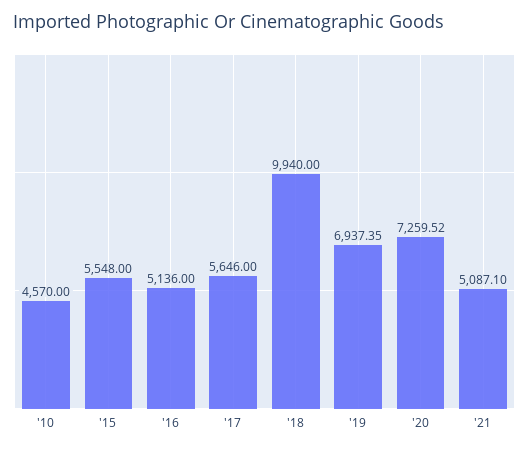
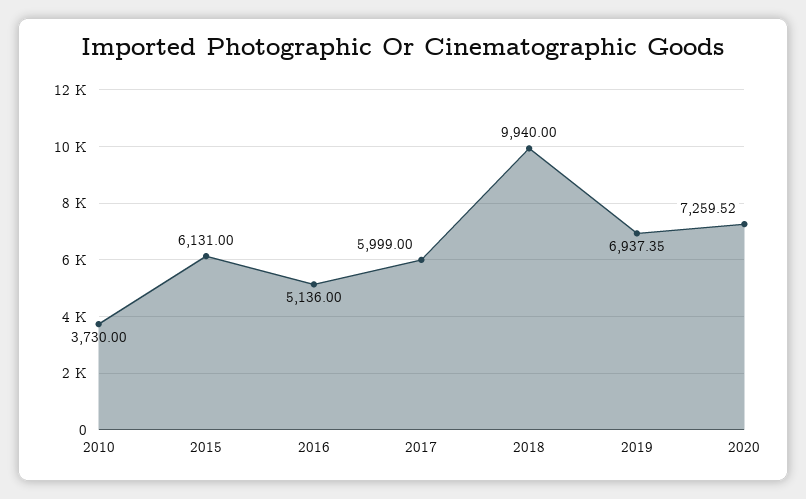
'10: 4570 -> 3730
'15: 5548 -> 6131
'17: 5646 -> 5999
'21: 5087.1 -> none

